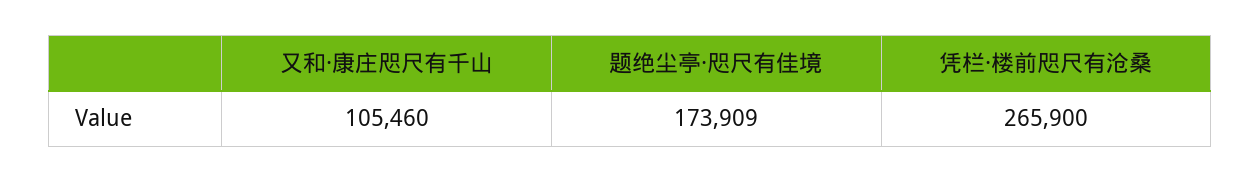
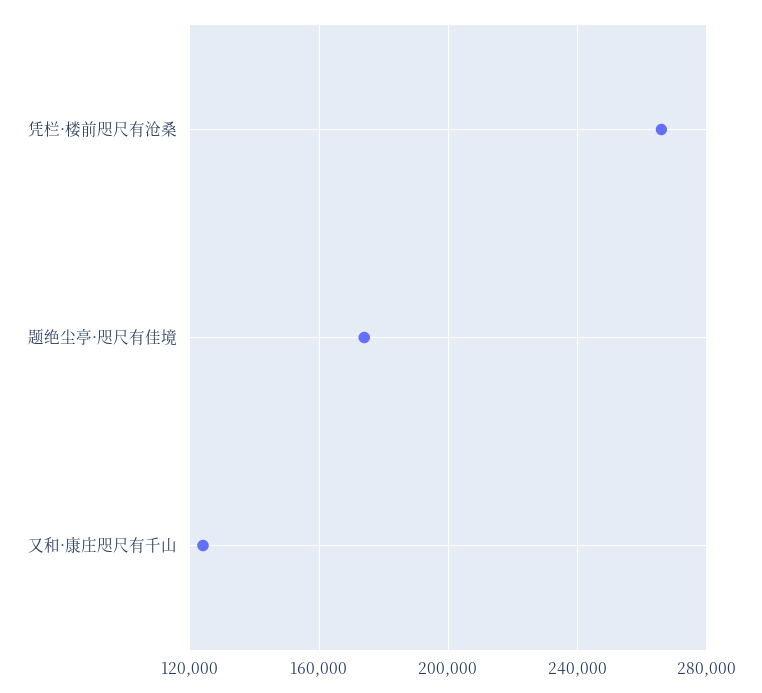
又和·康庄咫尺有千山: 105460 -> 125000

